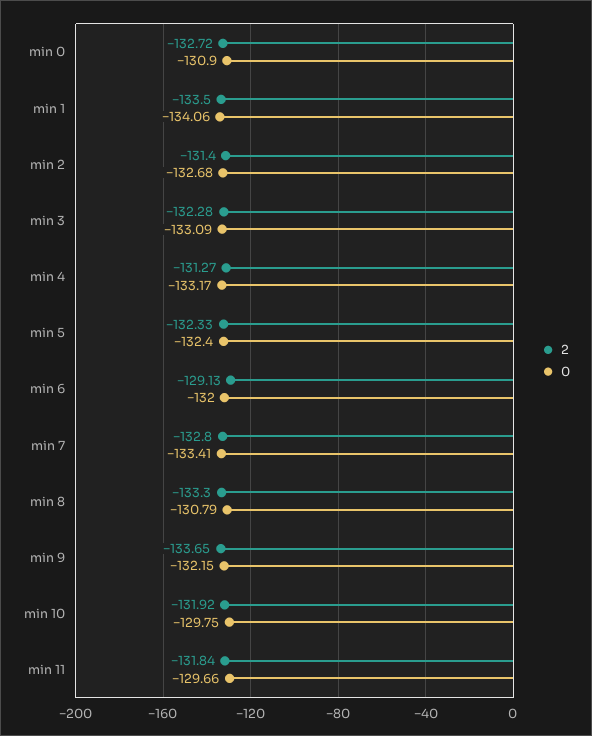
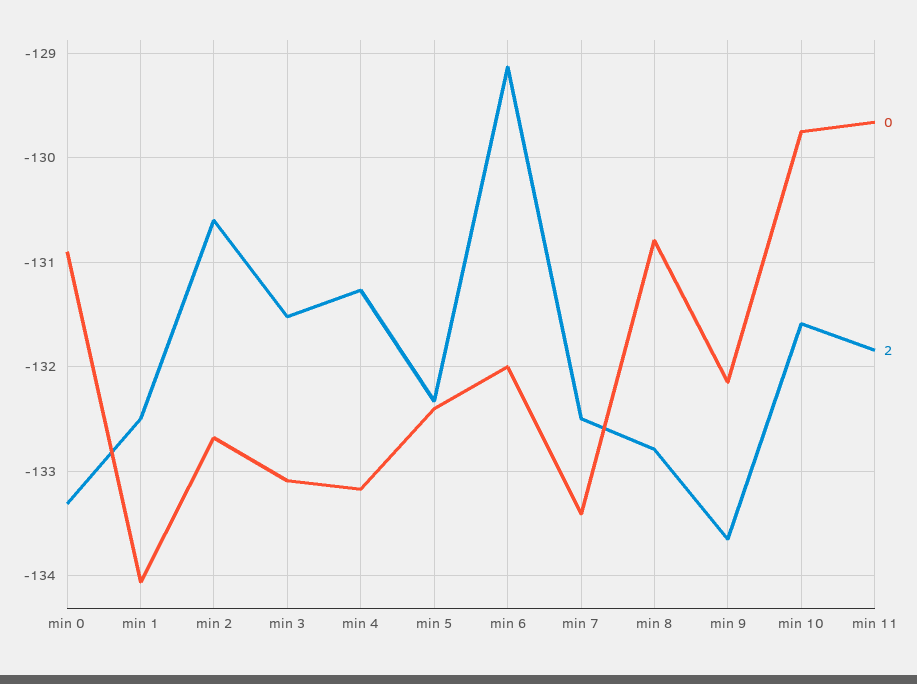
2, min 0: -132.72 -> -133.3
2, min 1: -133.5 -> -132.5
2, min 2: -131.4 -> -130.6
2, min 3: -132.28 -> -131.5
2, min 7: -132.8 -> -132.5
2, min 8: -133.3 -> -132.8
2, min 10: -131.92 -> -131.6

